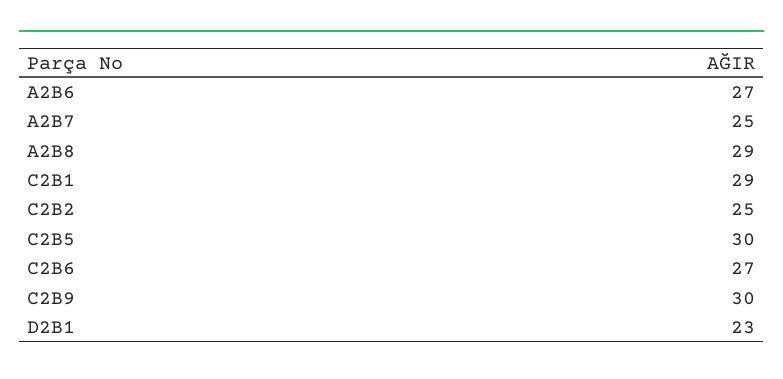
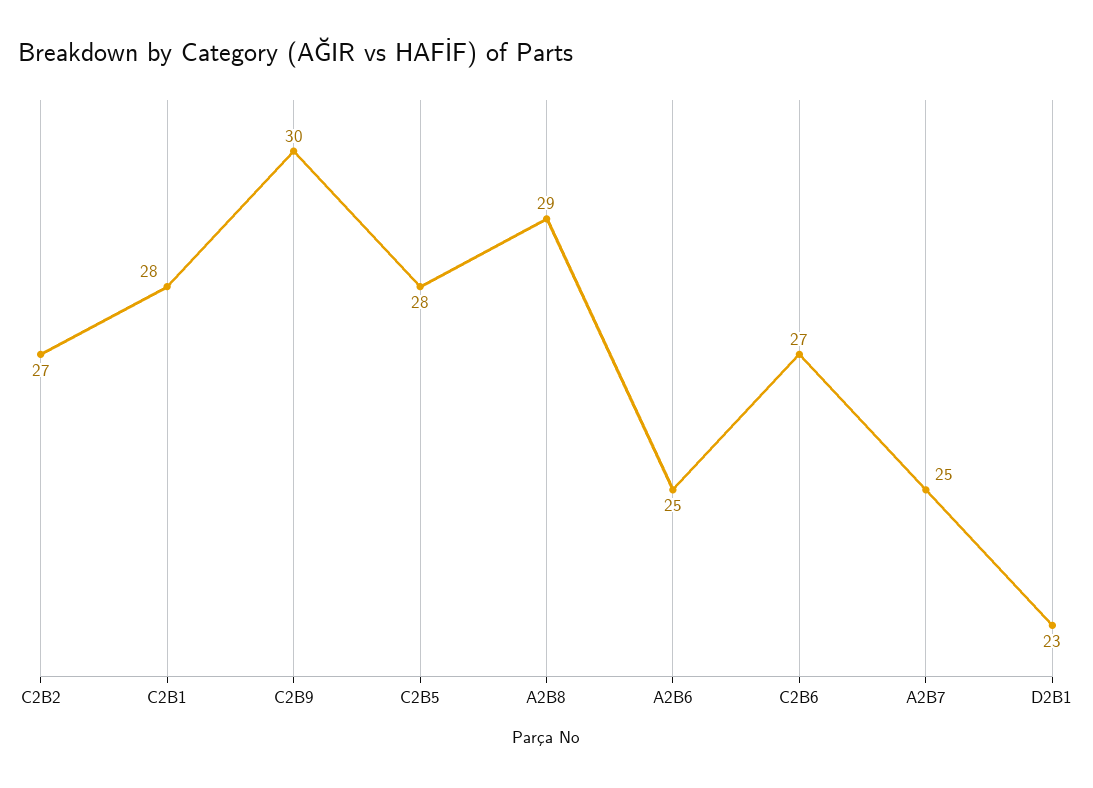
A2B6: 27 -> 25
C2B1: 29 -> 28
C2B2: 25 -> 27
C2B5: 30 -> 28

